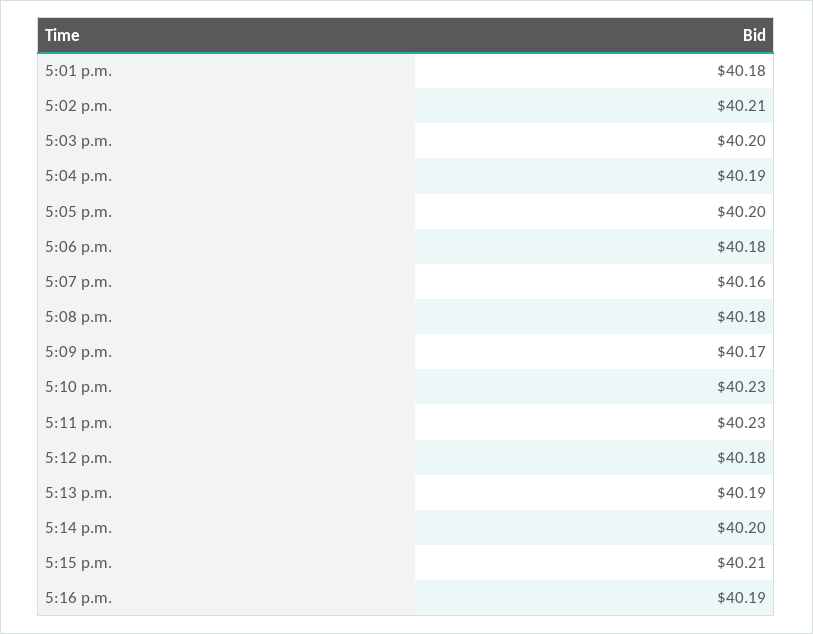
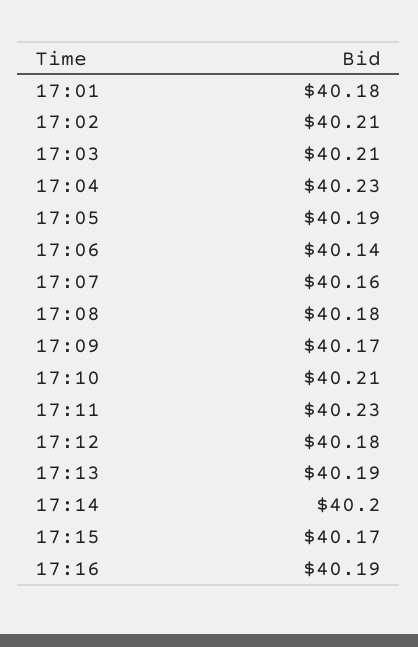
5:03 p.m.: 40.2 -> 40.21
5:04 p.m.: 40.19 -> 40.23
5:05 p.m.: 40.2 -> 40.19
5:06 p.m.: 40.18 -> 40.14
5:10 p.m.: 40.23 -> 40.21
5:15 p.m.: 40.21 -> 40.17

